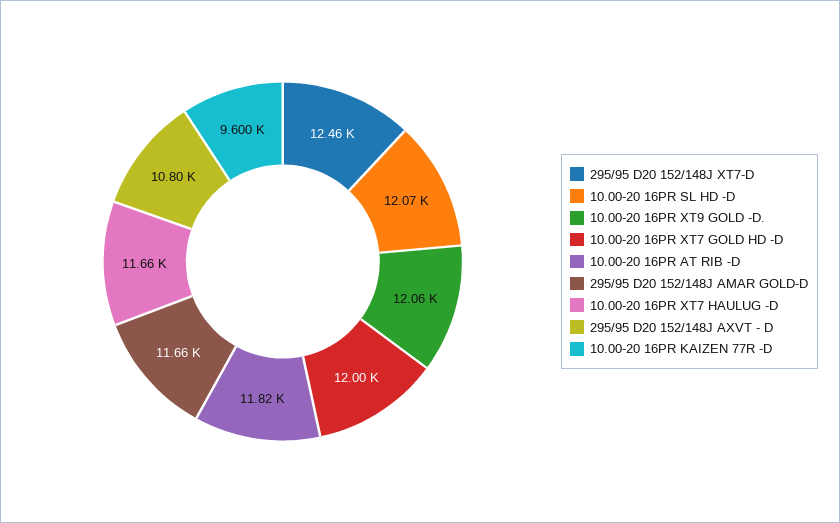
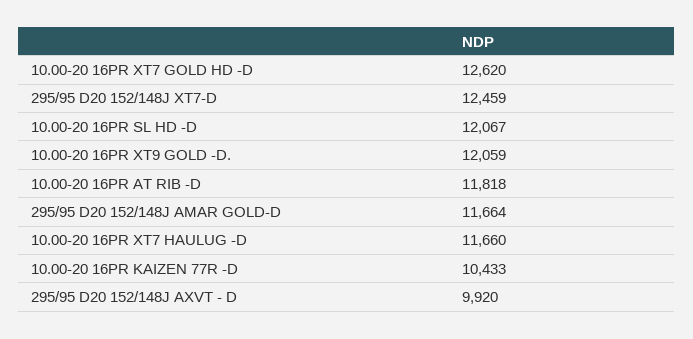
10.00-20 16PR XT7 GOLD HD -D: 12000 -> 12620
295/95 D20 152/148J AXVT - D: 10800 -> 9920
10.00-20 16PR KAIZEN 77R -D: 9600 -> 10433

